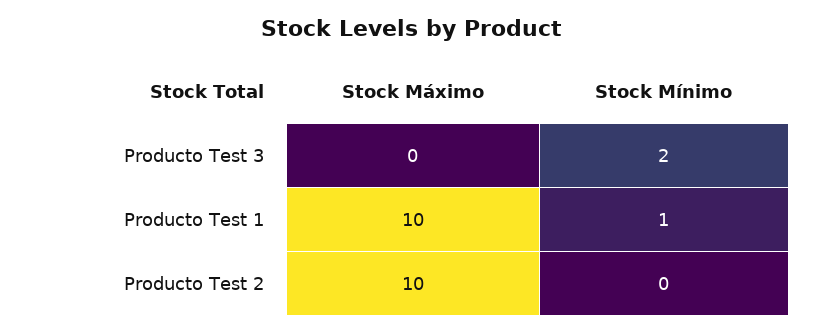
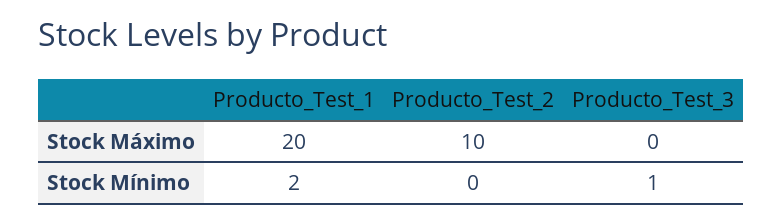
Stock Mínimo, Producto Test 3: 2 -> 1
Stock Máximo, Producto Test 1: 10 -> 20
Stock Mínimo, Producto Test 1: 1 -> 2

